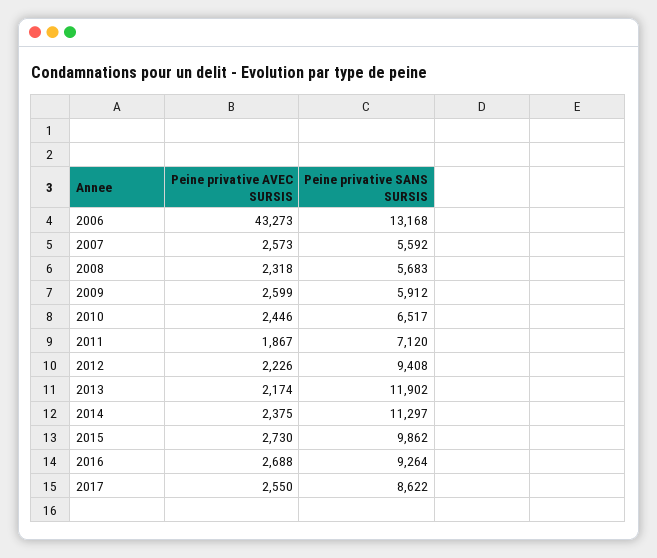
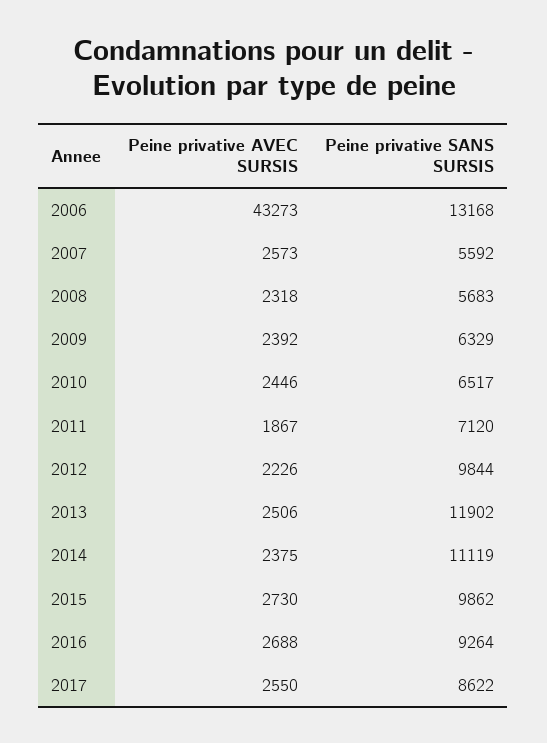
Peine privative AVEC SURSIS, 2009: 2599 -> 2392
Peine privative SANS SURSIS, 2009: 5912 -> 6329
Peine privative SANS SURSIS, 2012: 9408 -> 9844
Peine privative AVEC SURSIS, 2013: 2174 -> 2506
Peine privative SANS SURSIS, 2014: 11297 -> 11119

